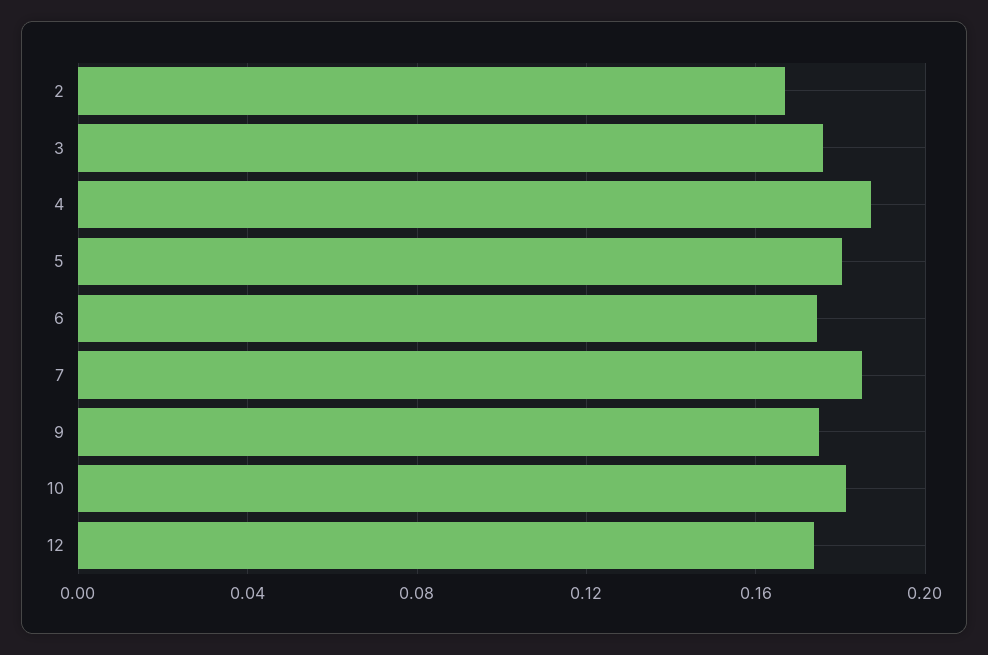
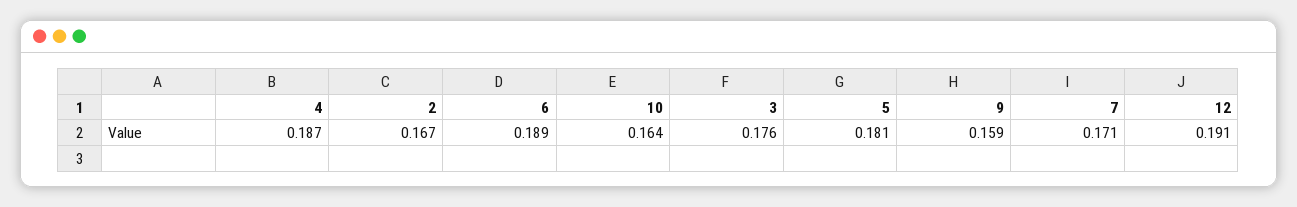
6: 0.175 -> 0.189
7: 0.185 -> 0.171
9: 0.175 -> 0.159
10: 0.18 -> 0.164
12: 0.175 -> 0.191

